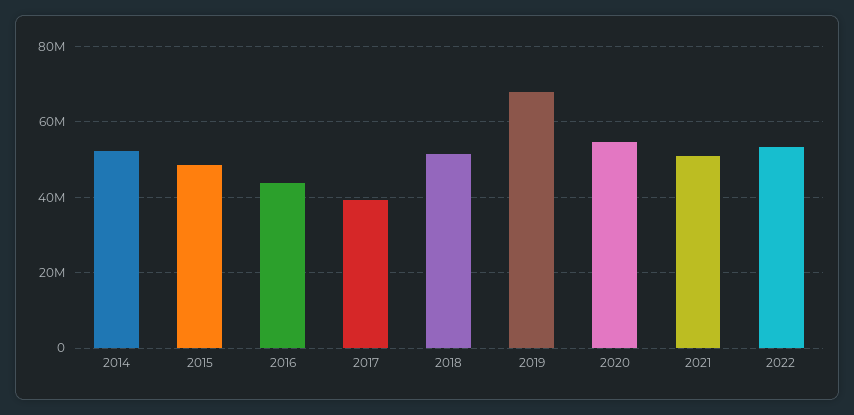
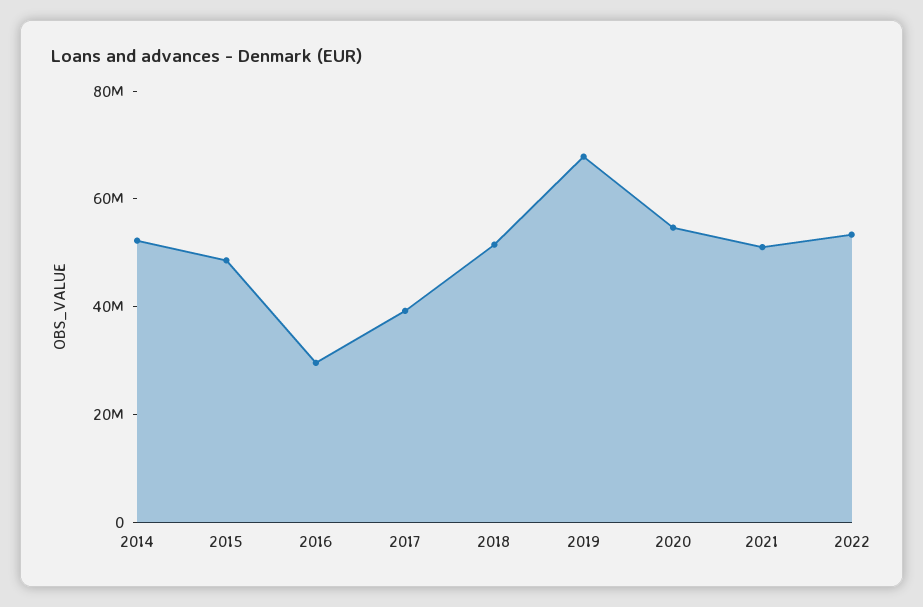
2016: 44000000 -> 30000000

